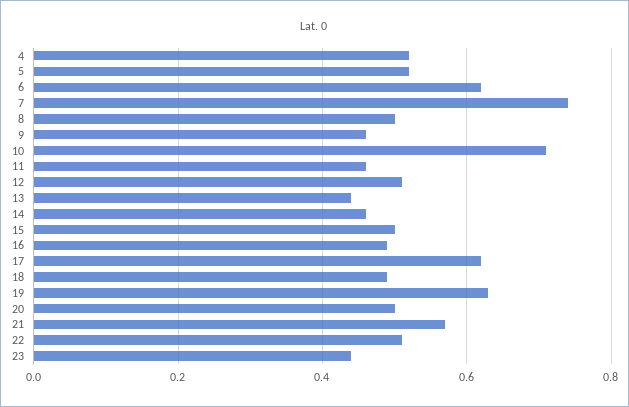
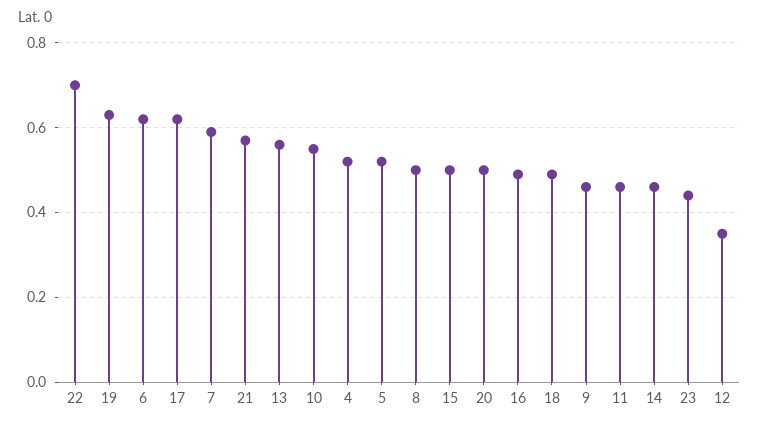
7: 0.75 -> 0.6
10: 0.7 -> 0.55
12: 0.5 -> 0.35
13: 0.45 -> 0.55
22: 0.5 -> 0.7

